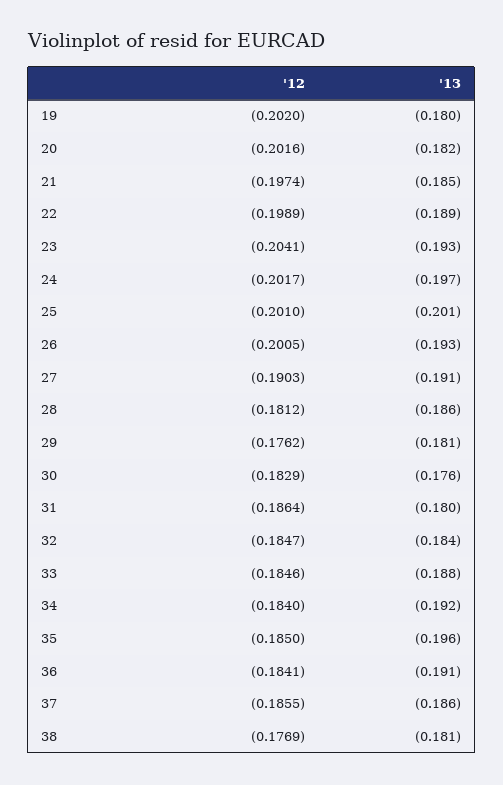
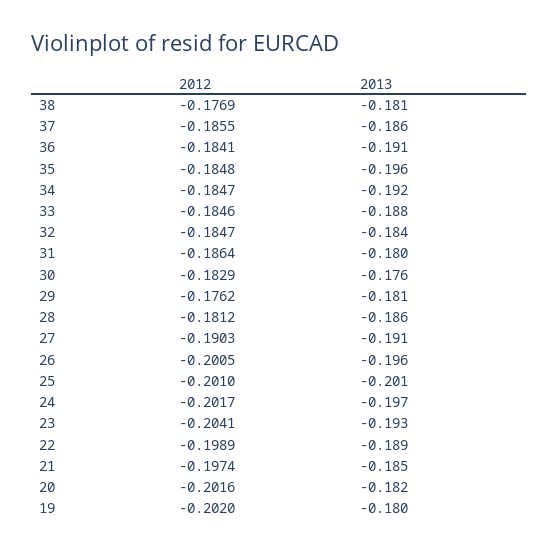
'13, 26: -0.193 -> -0.196
'12, 34: -0.184 -> -0.1847
'12, 35: -0.185 -> -0.1848

